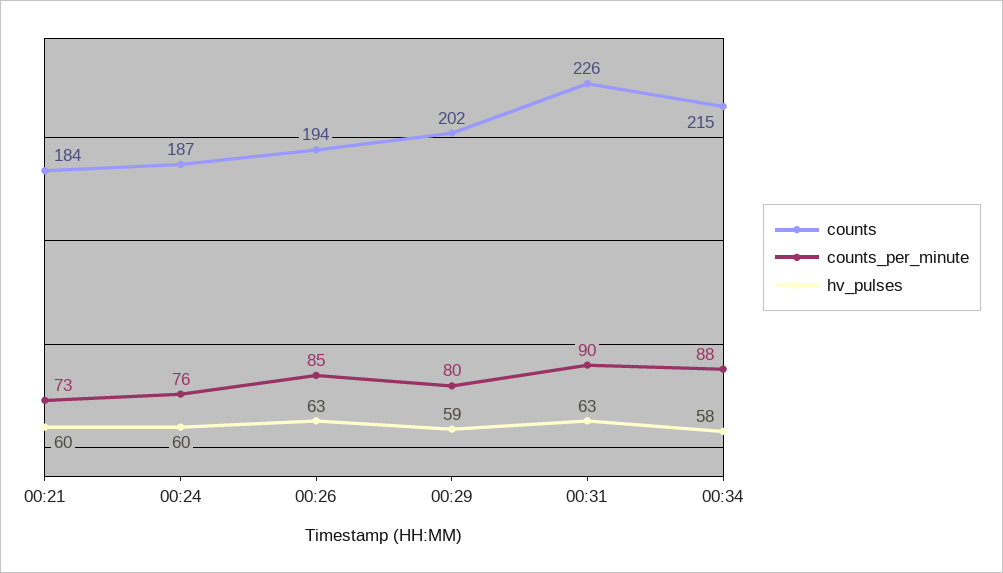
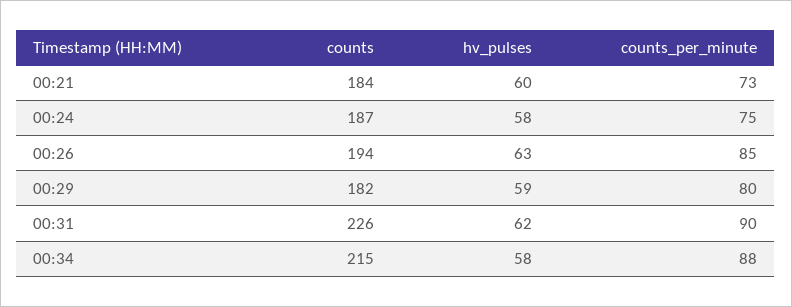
counts_per_minute, 00:24: 76 -> 75
hv_pulses, 00:24: 60 -> 58
counts, 00:29: 202 -> 182
hv_pulses, 00:31: 63 -> 62

